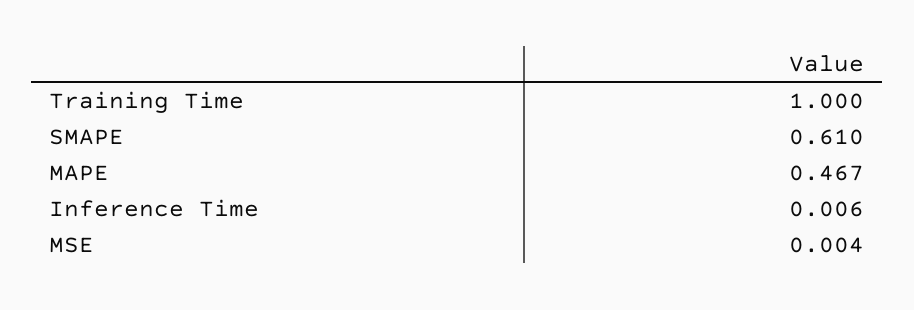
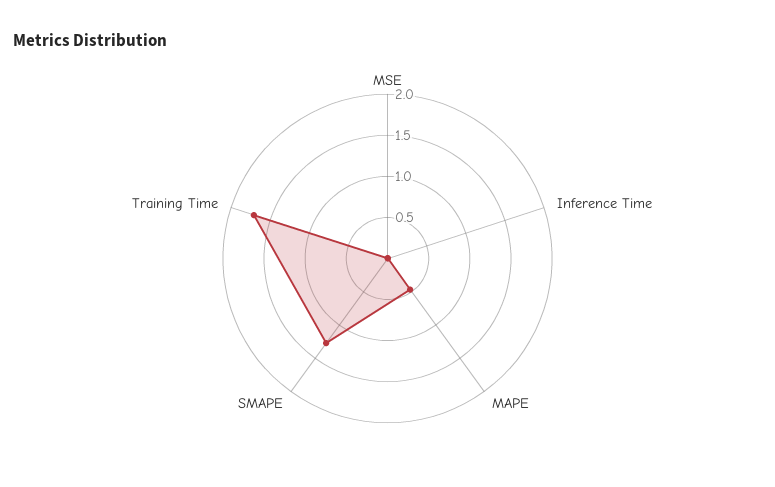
Training Time: 1 -> 1.7
SMAPE: 0.61 -> 1.3

